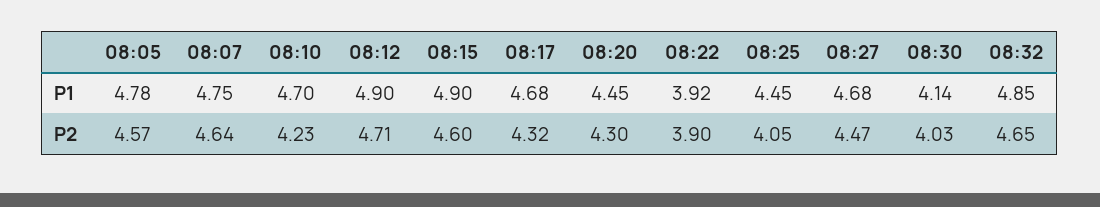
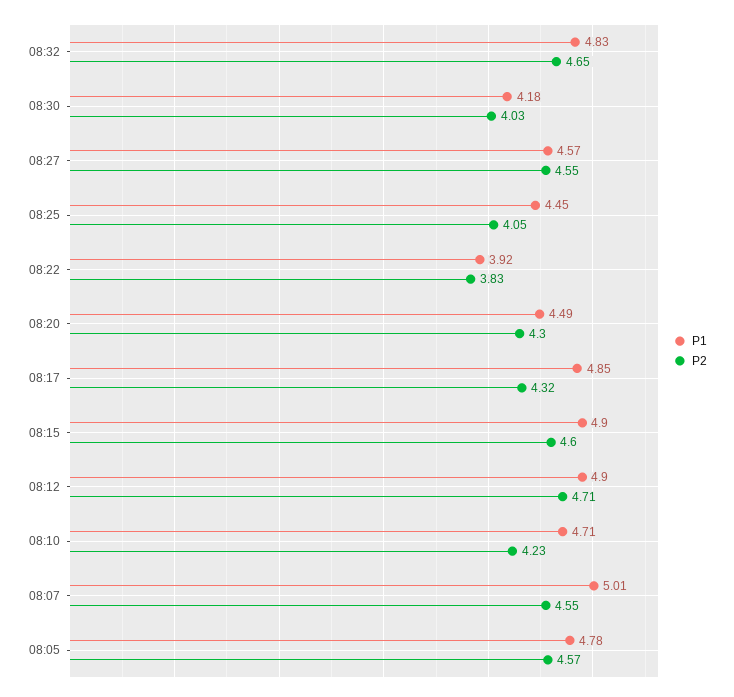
P1, 08:07: 4.75 -> 5.01
P1, 08:10: 4.7 -> 4.71
P1, 08:17: 4.68 -> 4.85
P1, 08:20: 4.45 -> 4.49
P1, 08:27: 4.68 -> 4.57
P1, 08:30: 4.14 -> 4.18
P1, 08:32: 4.85 -> 4.83
P2, 08:07: 4.64 -> 4.55
P2, 08:22: 3.9 -> 3.83
P2, 08:27: 4.47 -> 4.55

